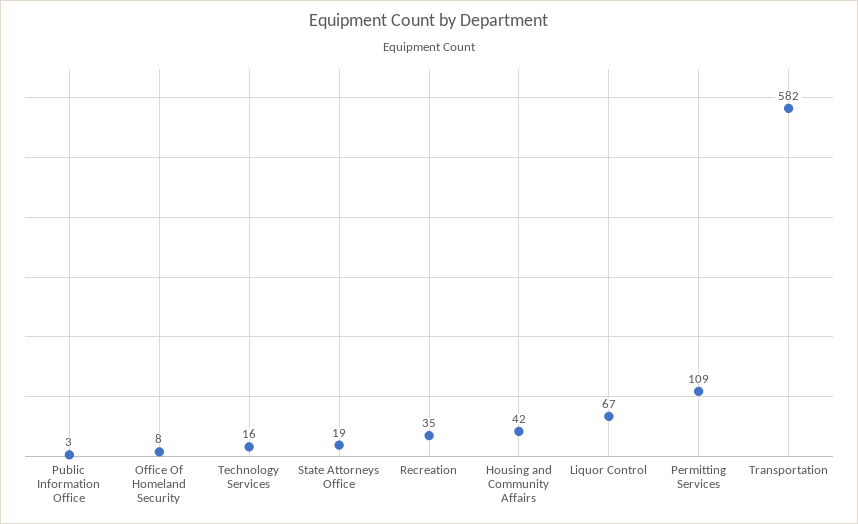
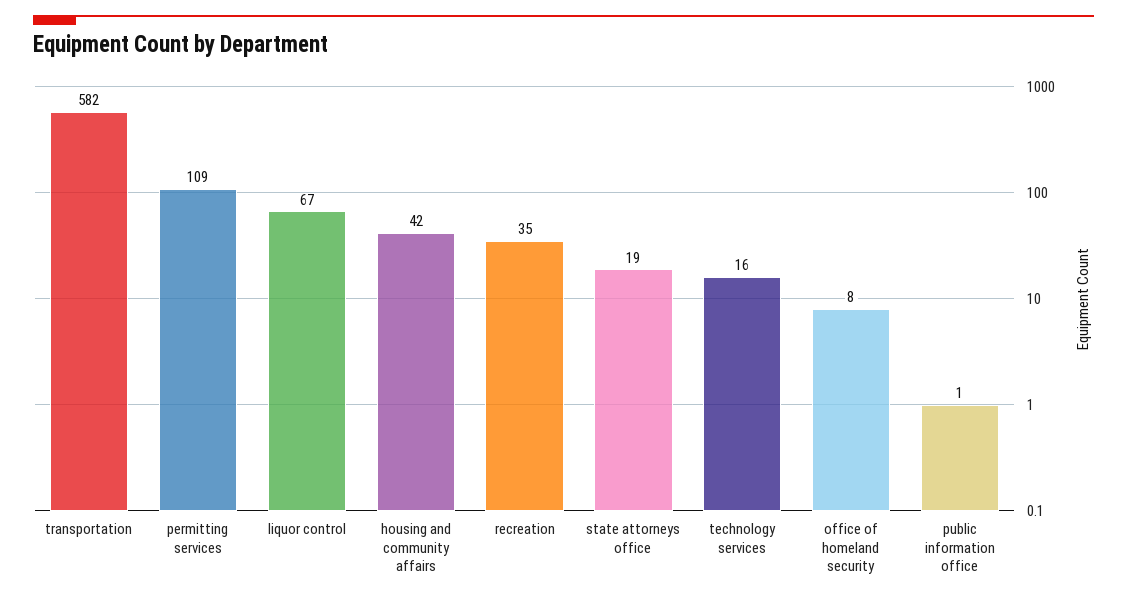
Public Information Office: 3 -> 1

